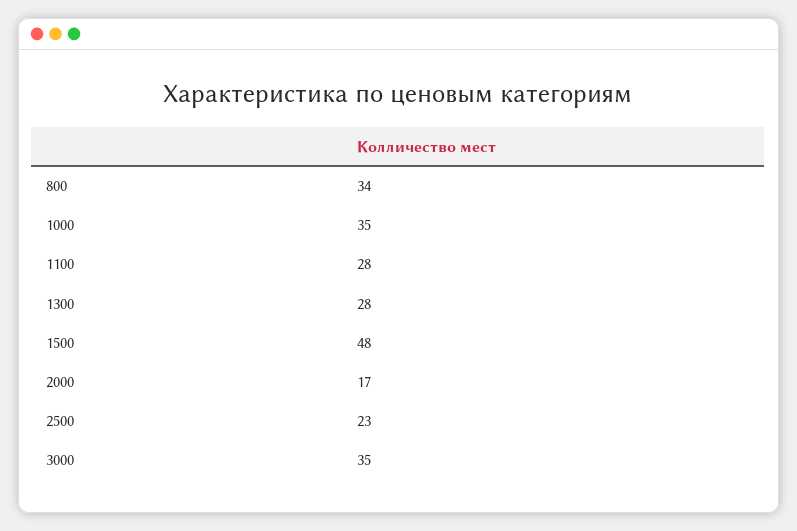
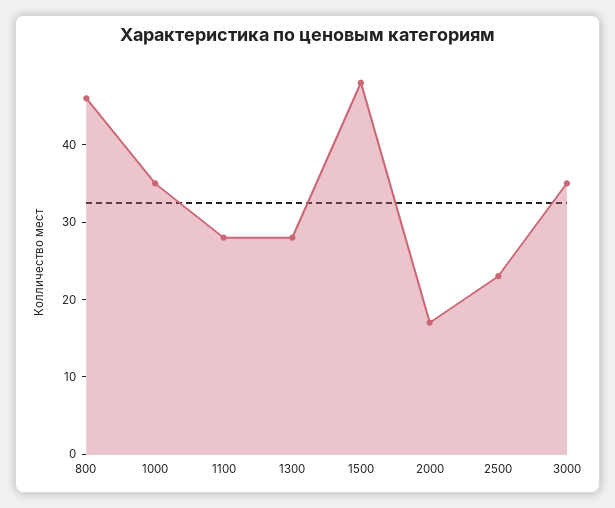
800: 34 -> 45

